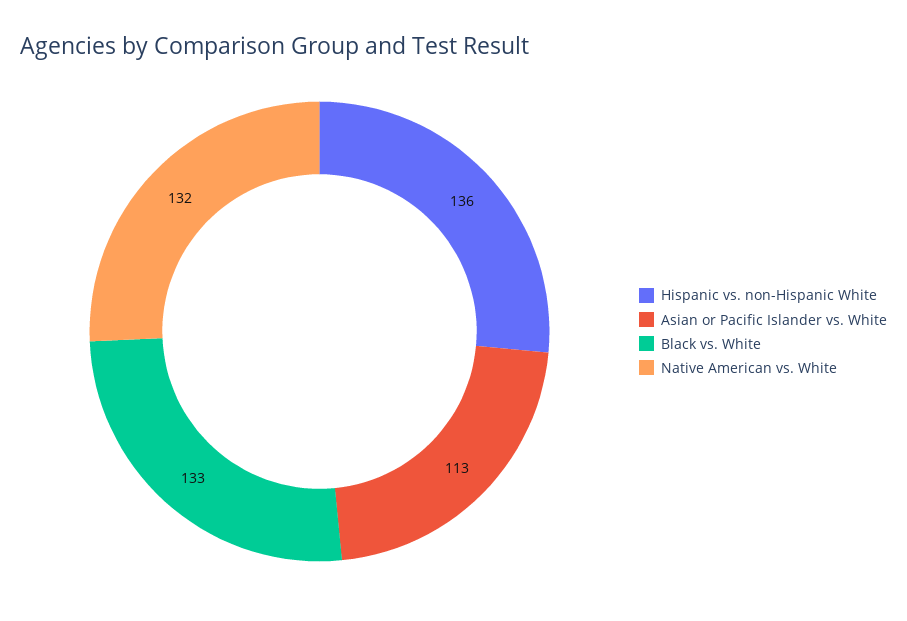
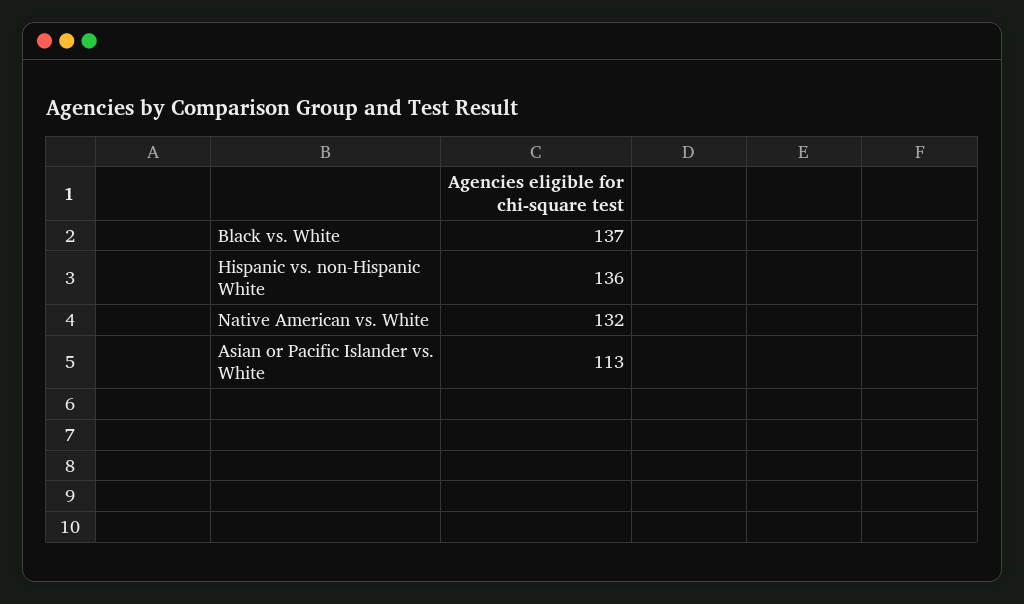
Black vs. White: 133 -> 137

